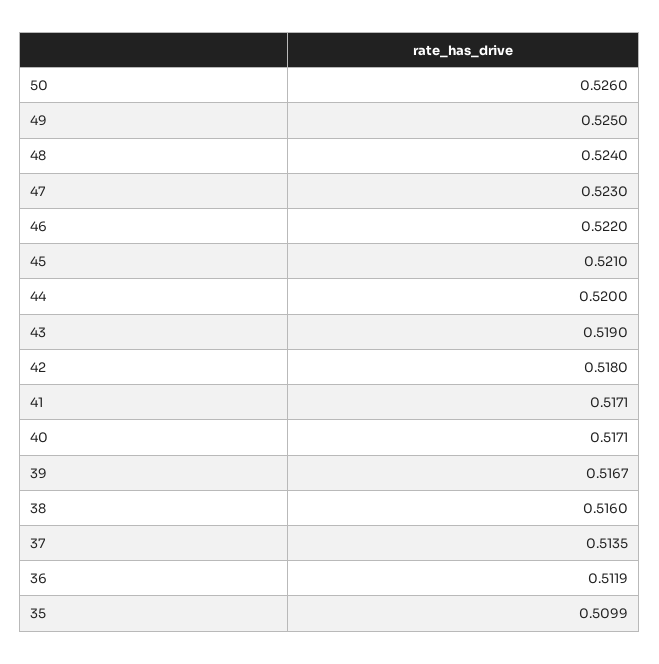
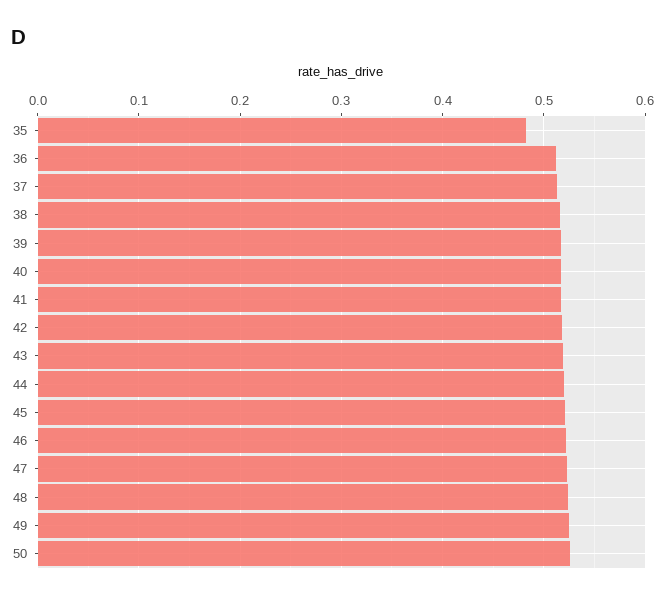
35: 0.5099 -> 0.48

